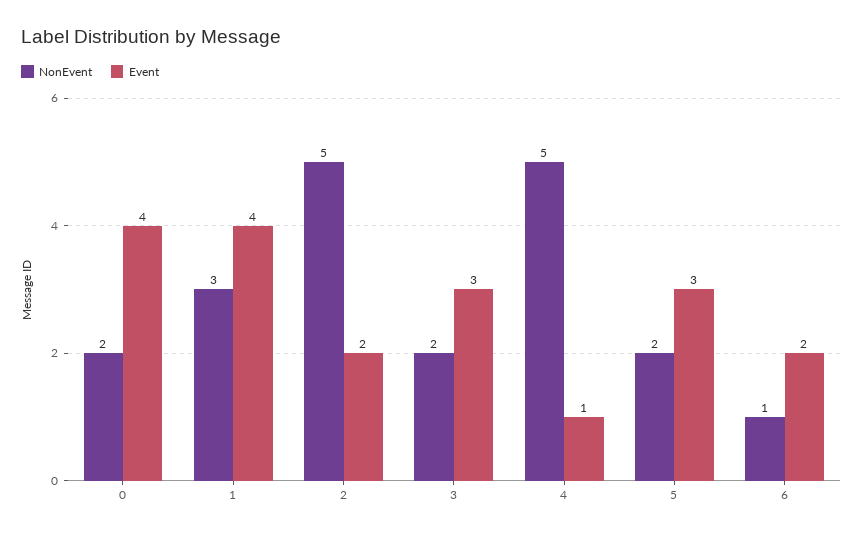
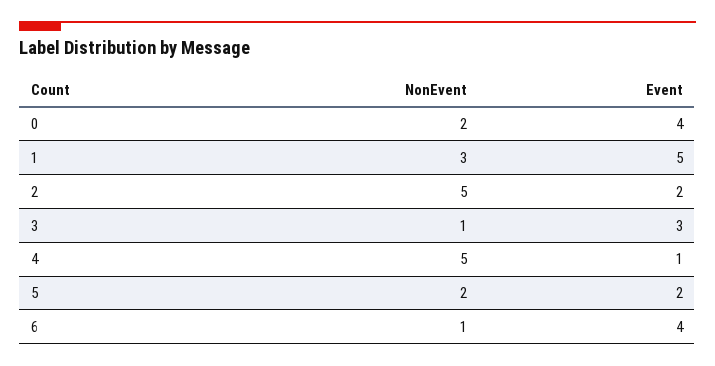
Event, 1: 4 -> 5
NonEvent, 3: 2 -> 1
Event, 5: 3 -> 2
Event, 6: 2 -> 4

